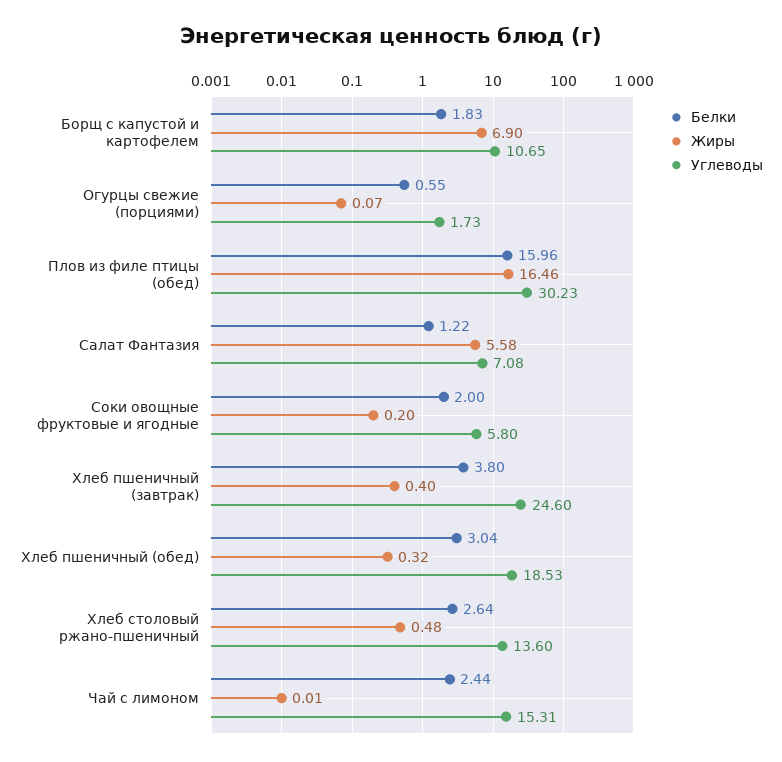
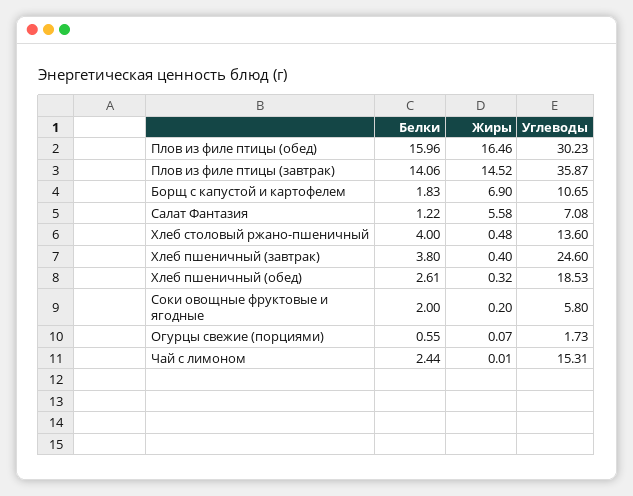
Белки, Хлеб пшеничный (обед): 3.04 -> 2.61
Белки, Хлеб столовый ржано-пшеничный: 2.64 -> 4
Белки, Плов из филе птицы (завтрак): none -> 14.06
Жиры, Плов из филе птицы (завтрак): none -> 14.52
Углеводы, Плов из филе птицы (завтрак): none -> 35.87

